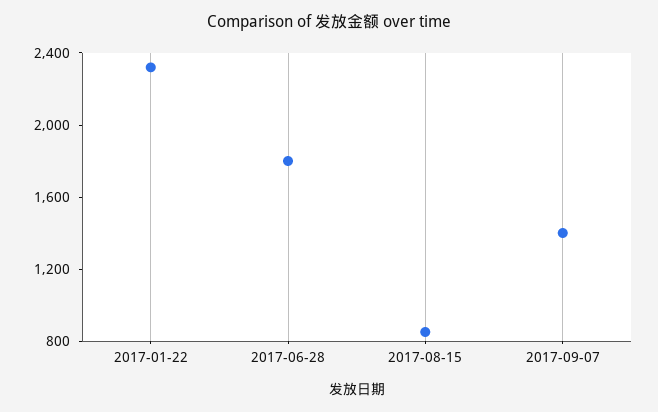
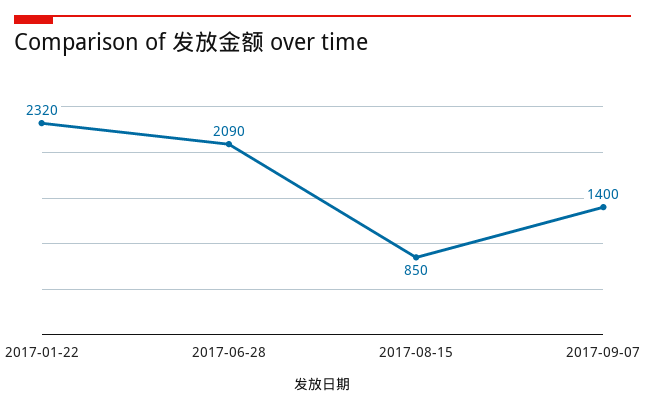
2017-06-28: 1800 -> 2090

